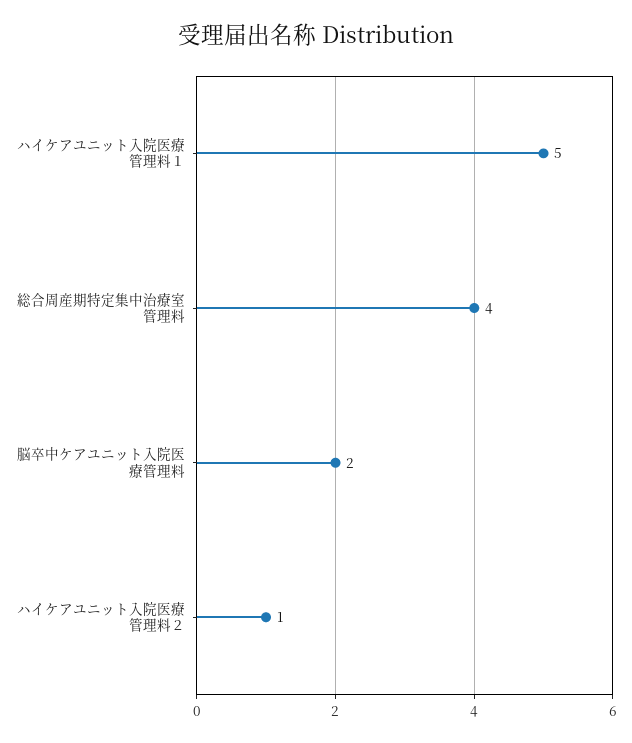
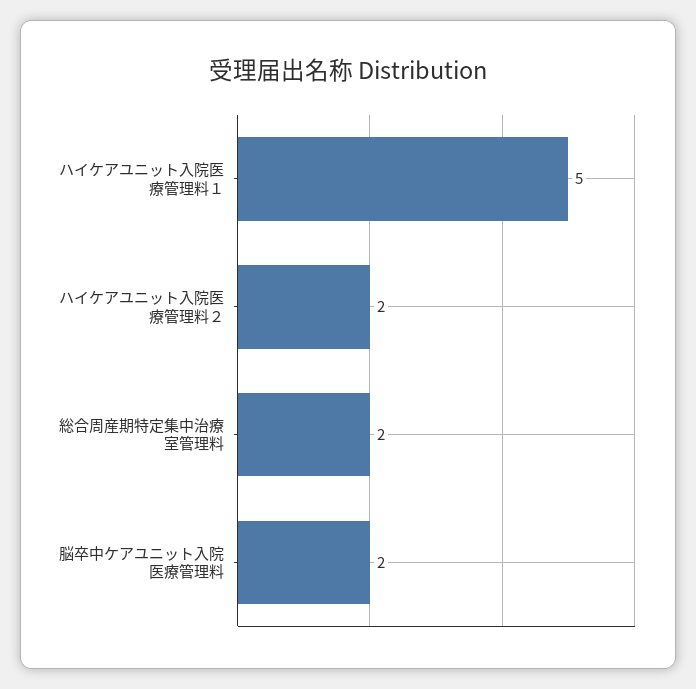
総合周産期特定集中治療室管理料: 4 -> 2
ハイケアユニット入院医療管理料２: 1 -> 2

